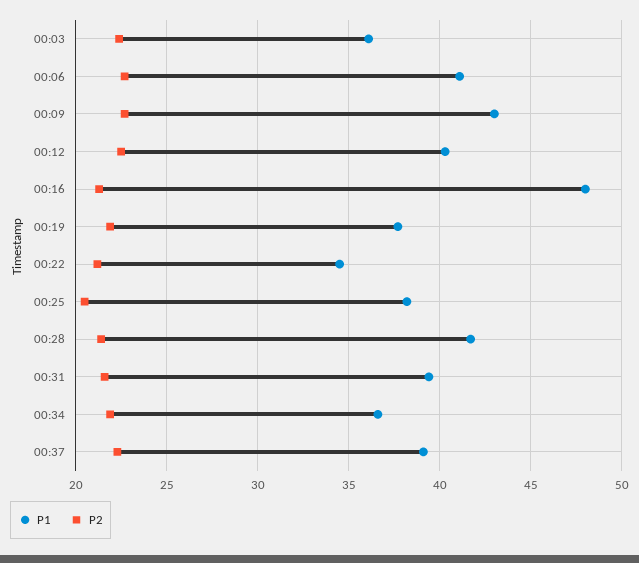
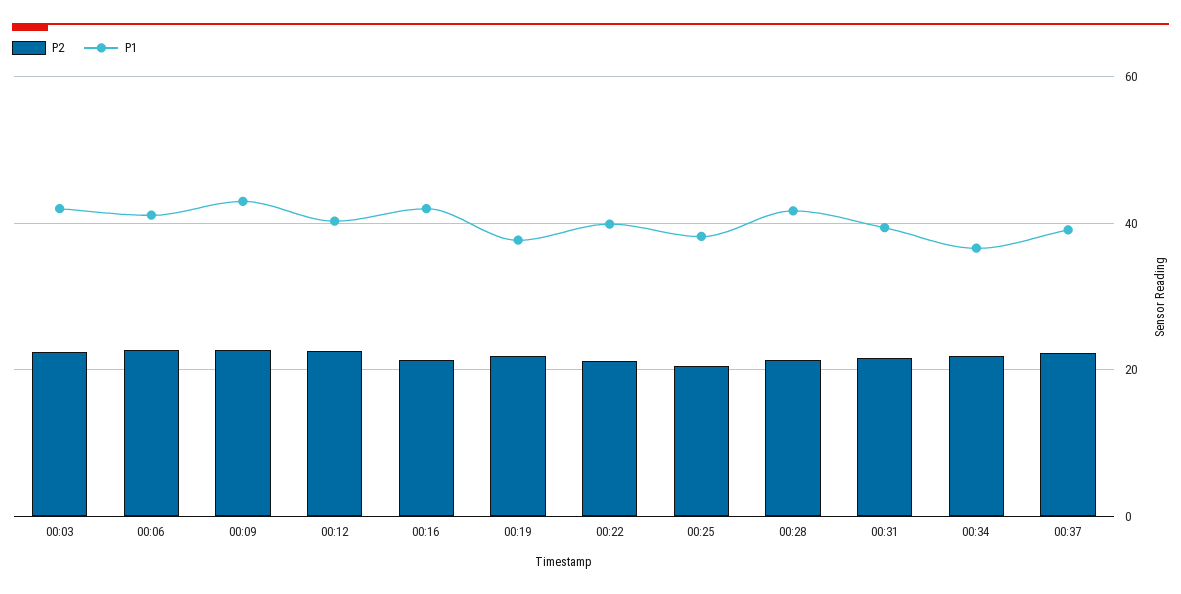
P1, 00:03: 36 -> 42
P1, 00:16: 48 -> 42
P1, 00:22: 34.5 -> 40

